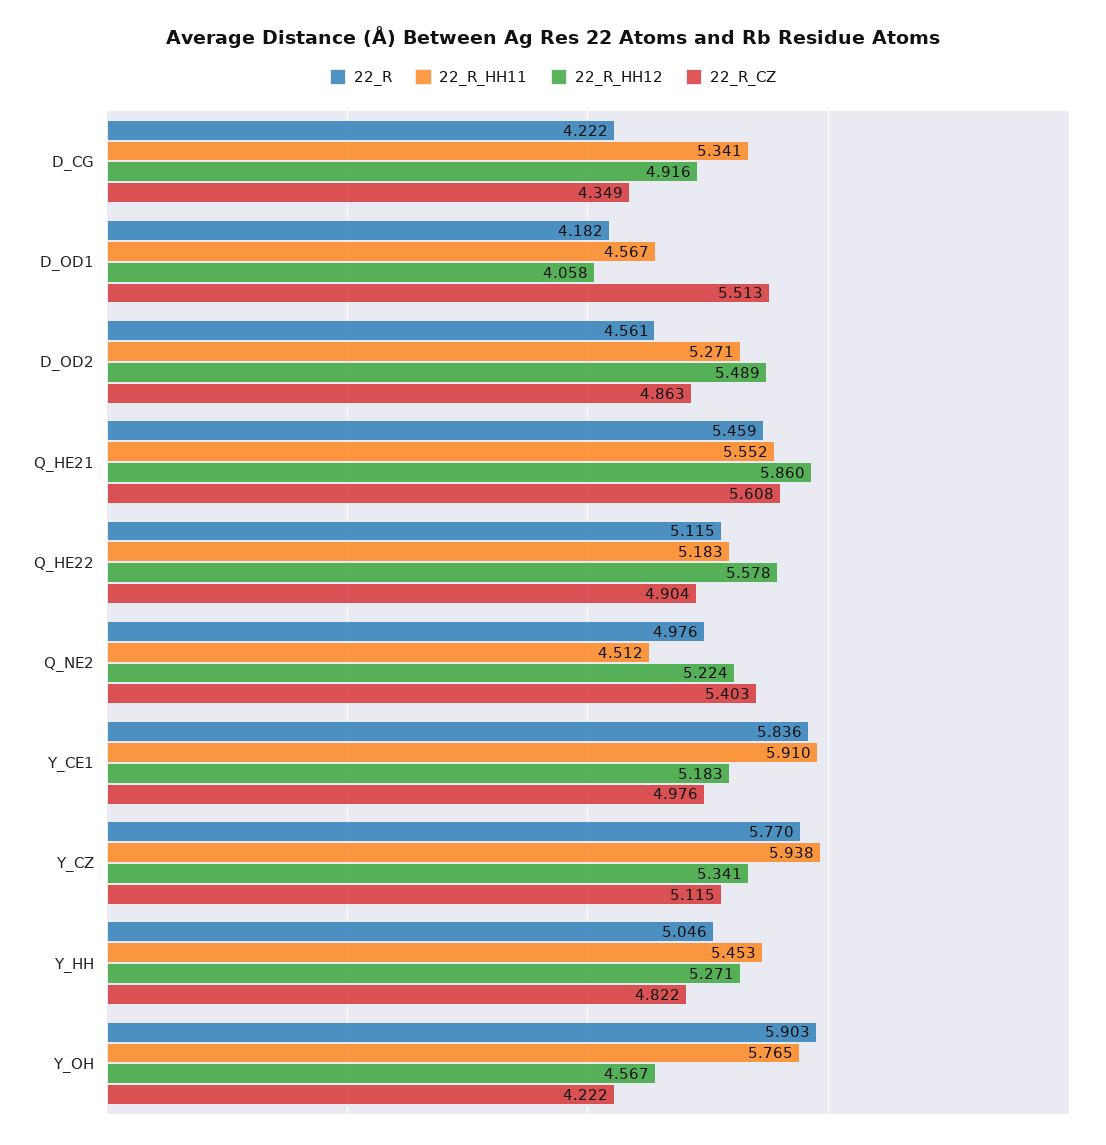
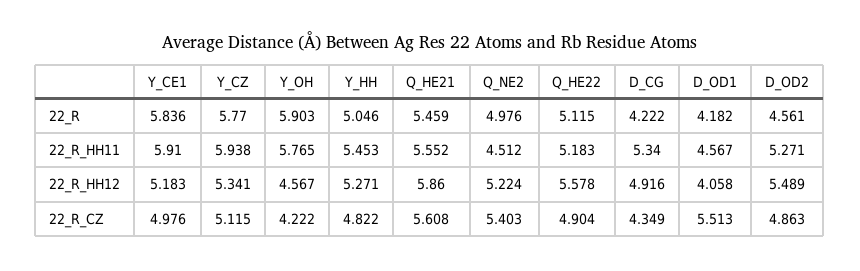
22_R_HH11, D_CG: 5.341 -> 5.34

